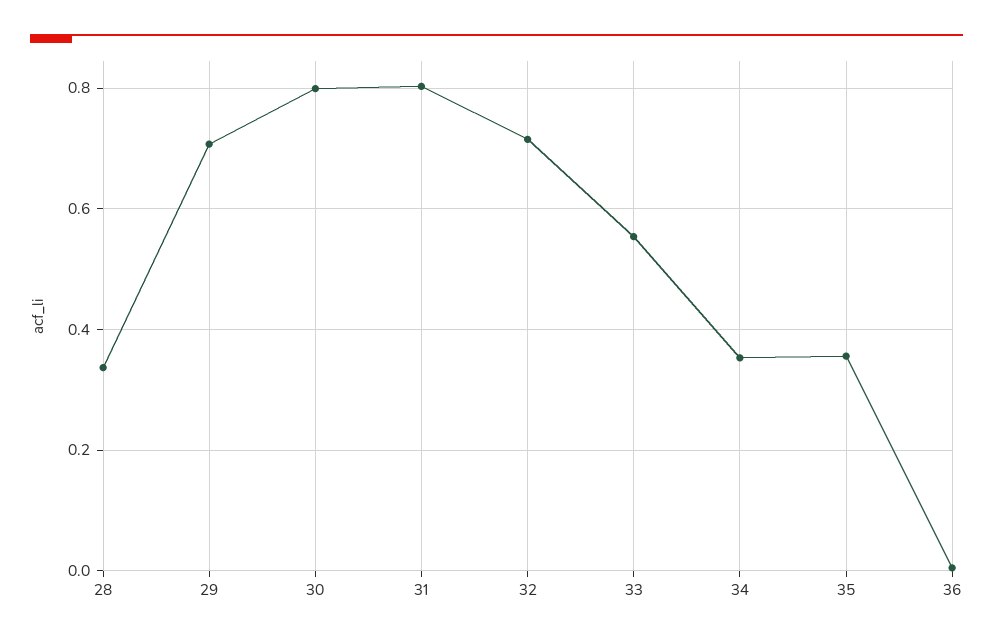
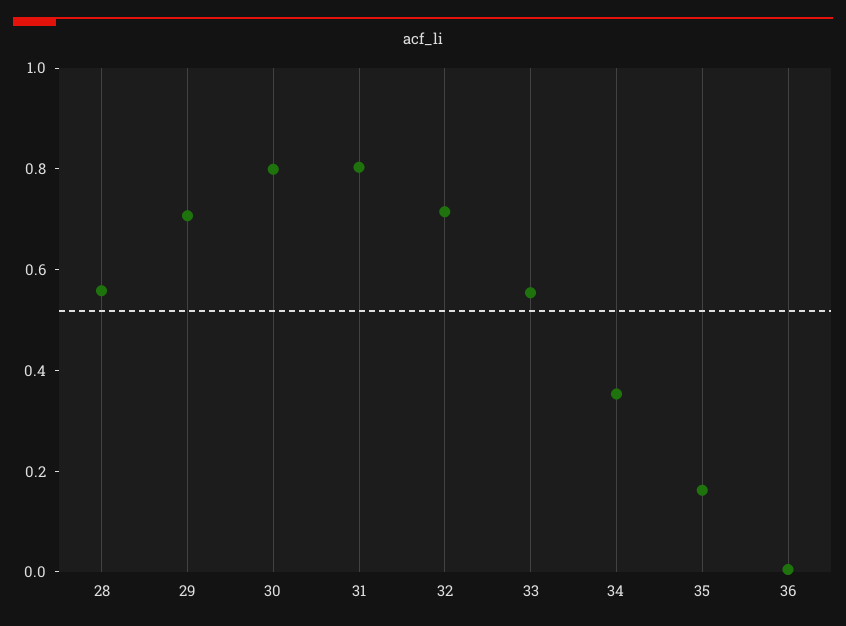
28: 0.34 -> 0.55
35: 0.36 -> 0.15

